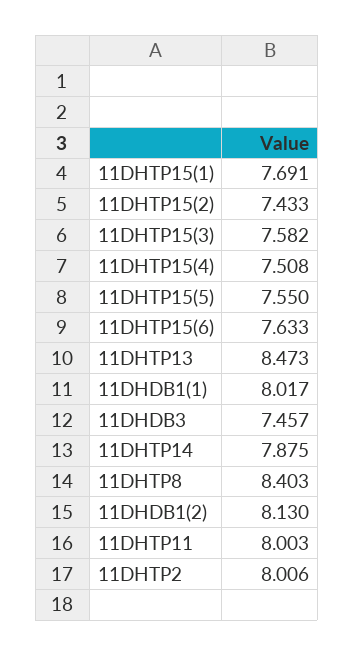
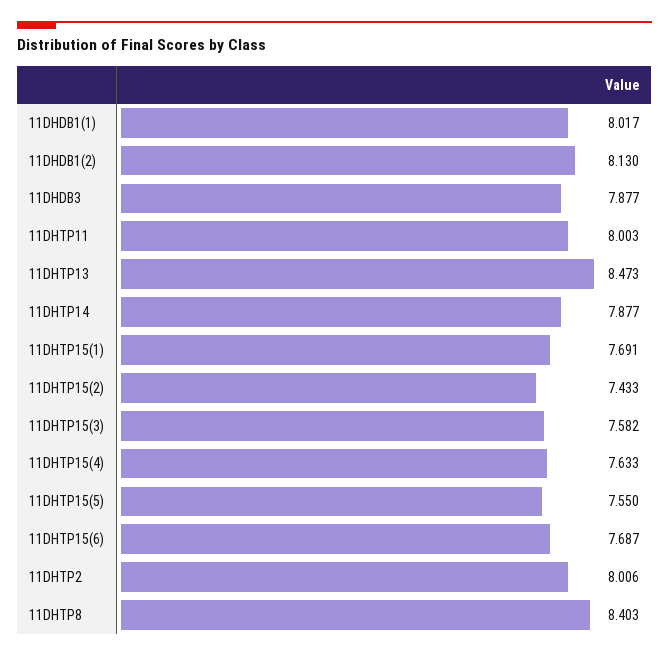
11DHTP15(4): 7.508 -> 7.633
11DHTP15(6): 7.633 -> 7.687
11DHDB3: 7.457 -> 7.877
11DHTP14: 7.875 -> 7.877

